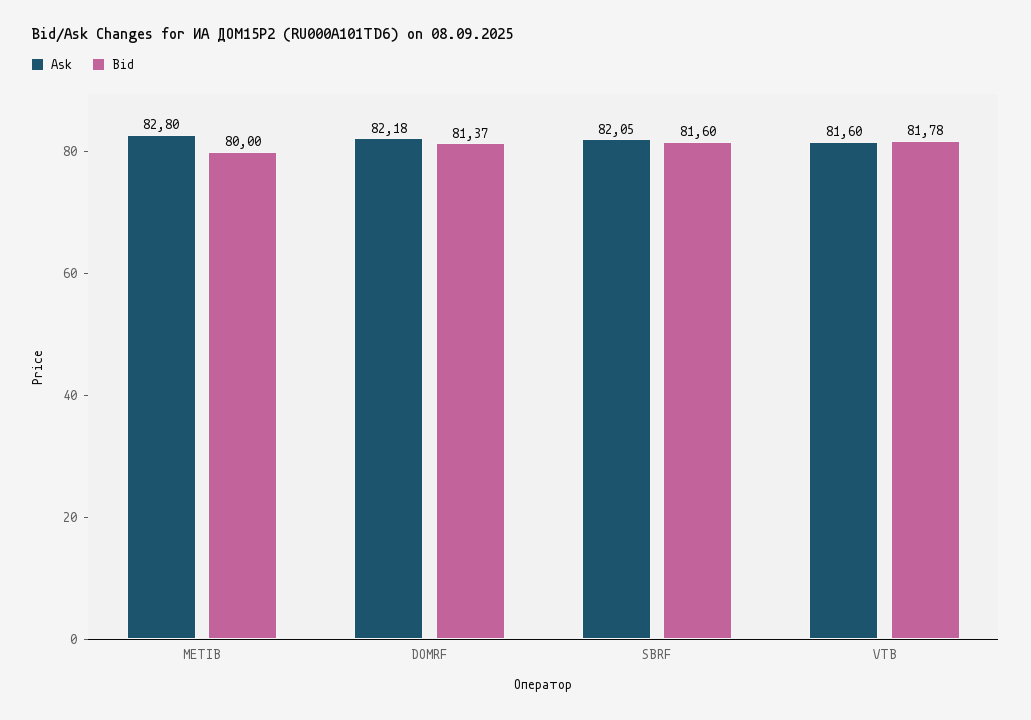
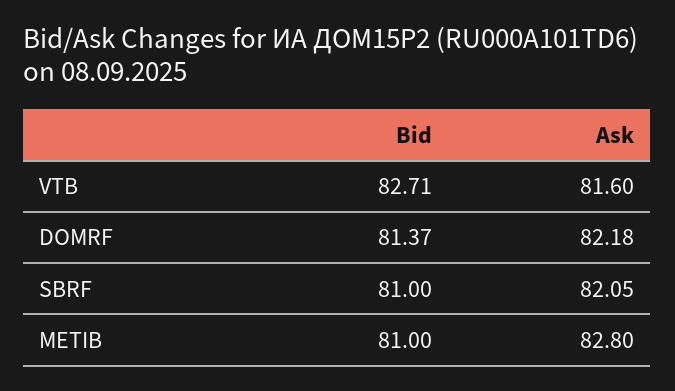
Bid, METIB: 80 -> 81
Bid, SBRF: 81.6 -> 81
Bid, VTB: 81.78 -> 82.71

